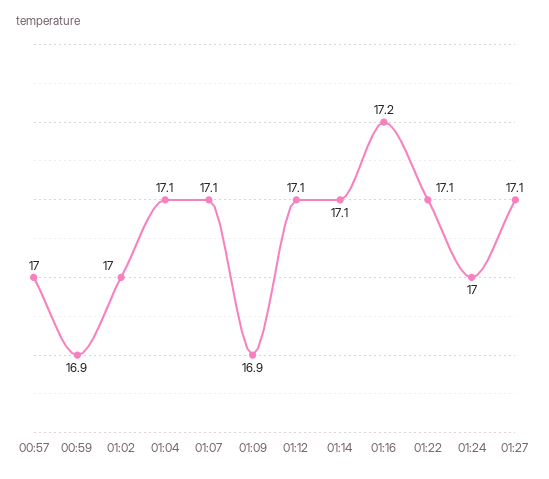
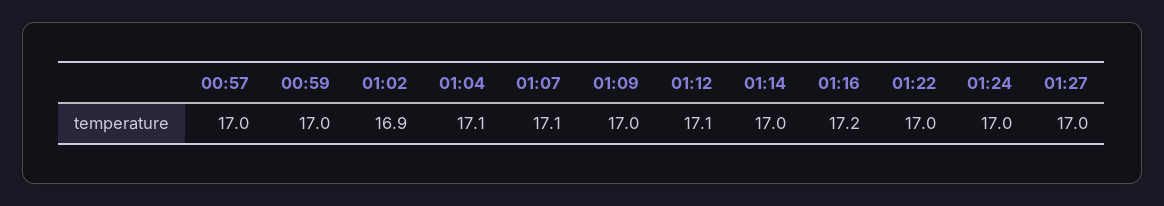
00:59: 16.9 -> 17
01:02: 17 -> 16.9
01:09: 16.9 -> 17
01:14: 17.1 -> 17
01:22: 17.1 -> 17
01:27: 17.1 -> 17

